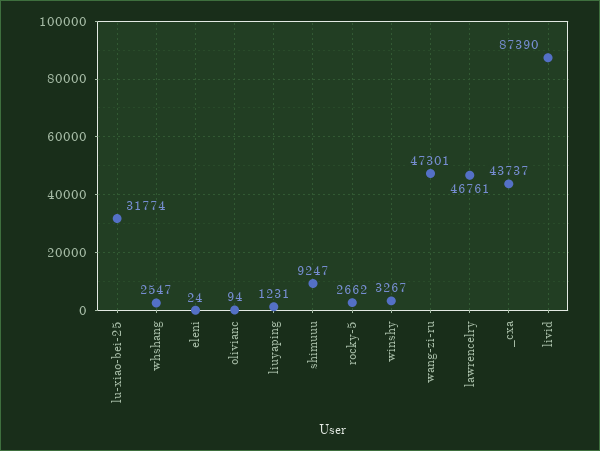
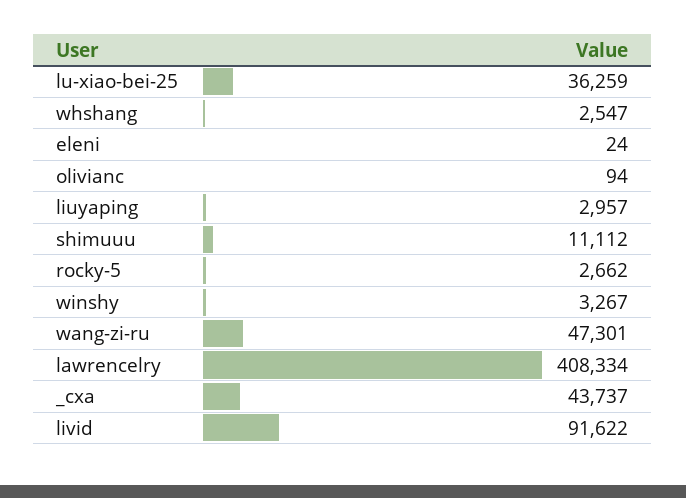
lu-xiao-bei-25: 31774 -> 36259
liuyaping: 1231 -> 2957
shimuuu: 9247 -> 11112
lawrencelry: 46761 -> 408334
livid: 87390 -> 91622

